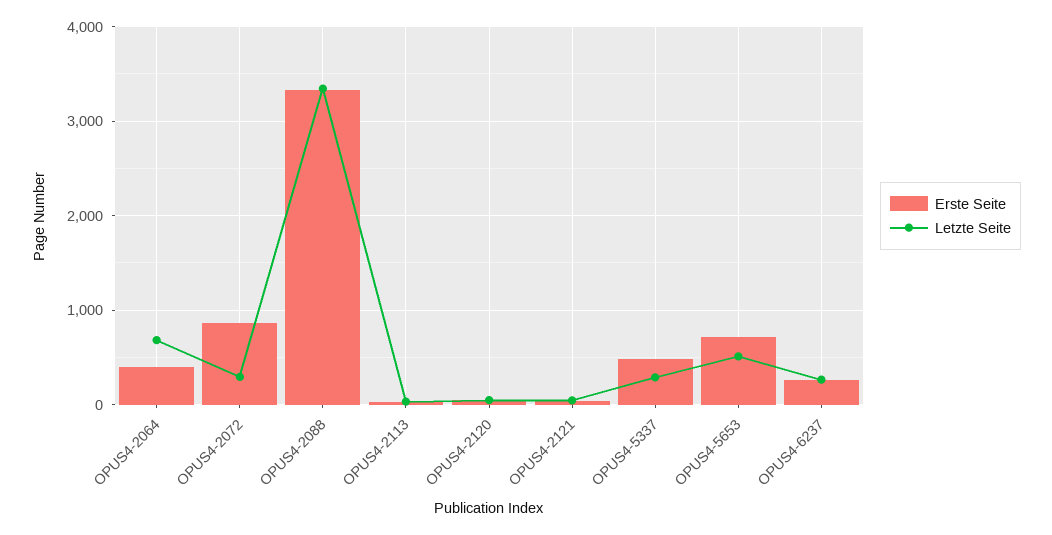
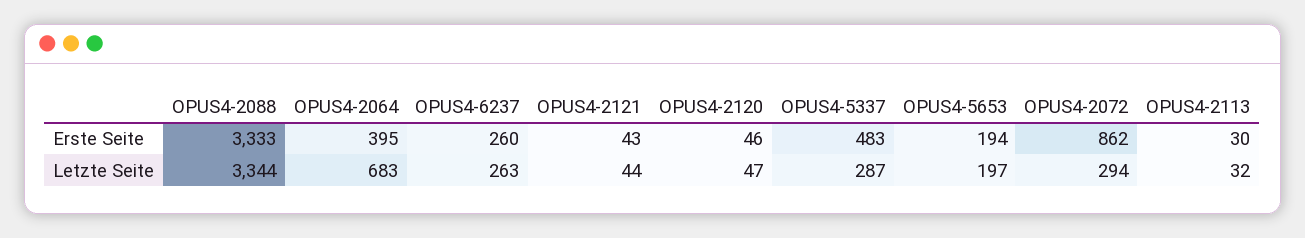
Erste Seite, OPUS4-5653: 700 -> 194
Letzte Seite, OPUS4-5653: 500 -> 197

